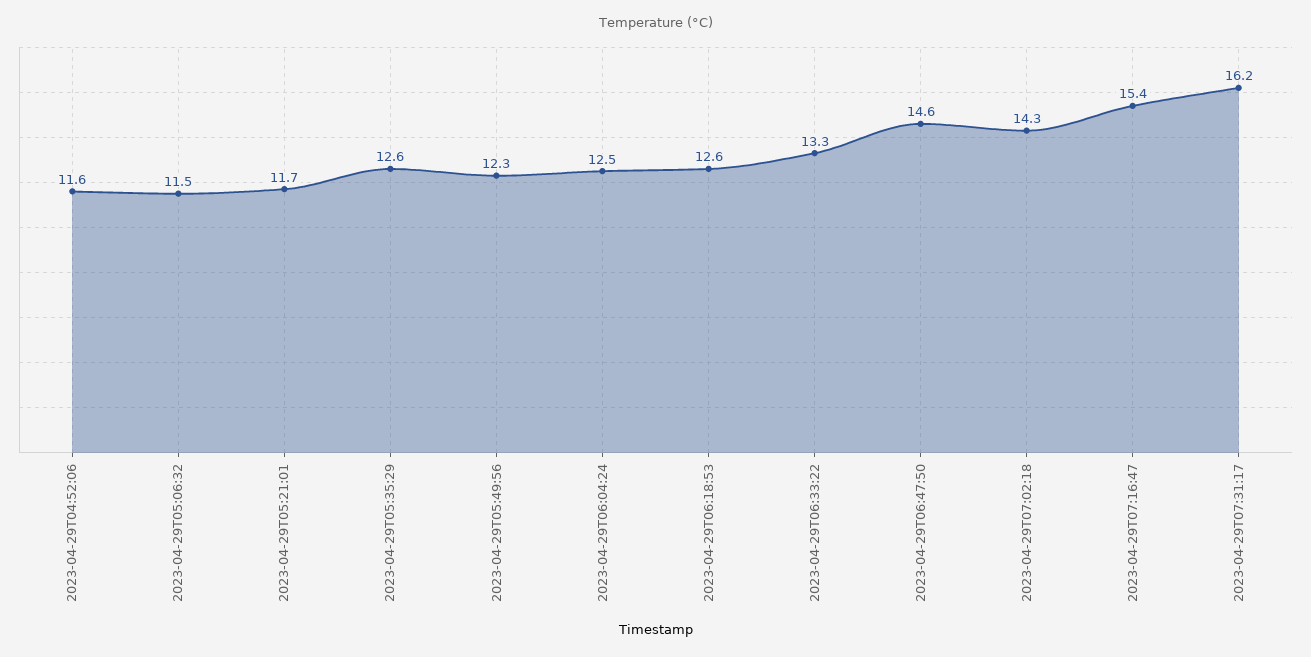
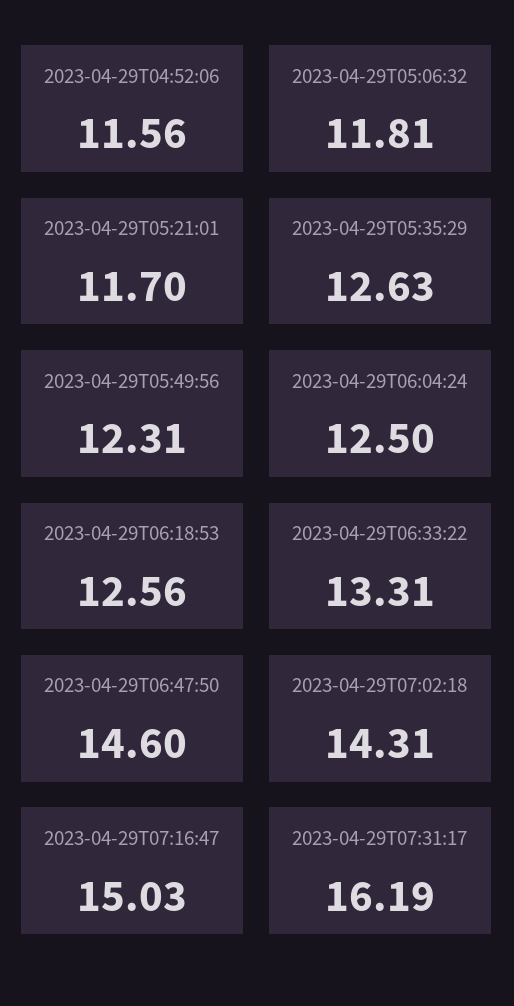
2023-04-29T05:06:32: 11.5 -> 11.81
2023-04-29T07:16:47: 15.4 -> 15.03

